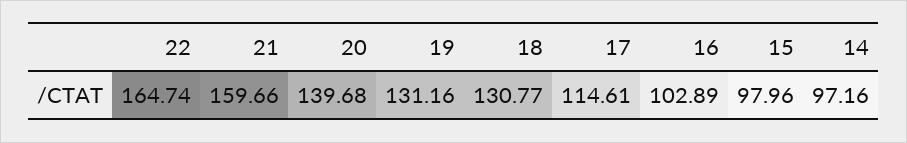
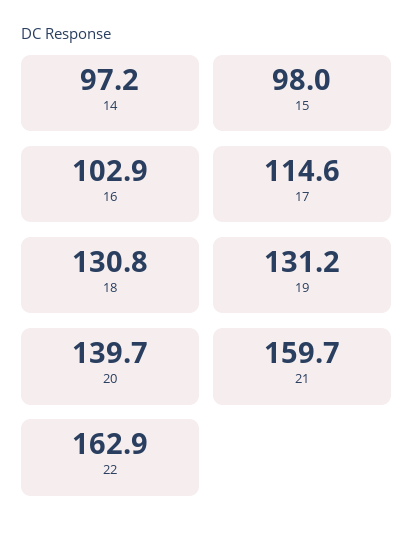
22: 164.74 -> 162.9

